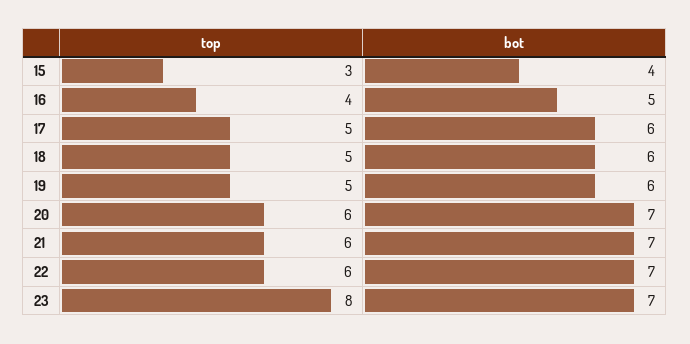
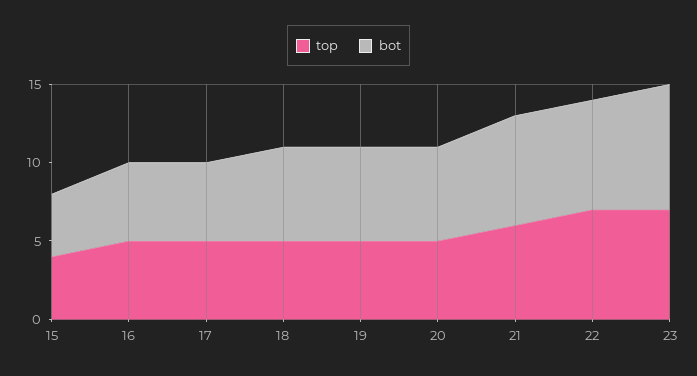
top, 15: 3 -> 4
top, 16: 4 -> 5
bot, 17: 6 -> 5
top, 20: 6 -> 5
bot, 20: 7 -> 6
top, 22: 6 -> 7
top, 23: 8 -> 7
bot, 23: 7 -> 8

